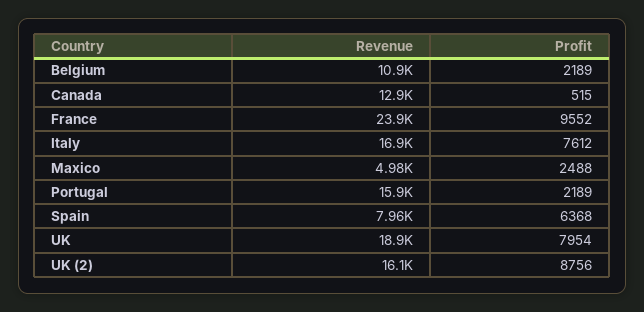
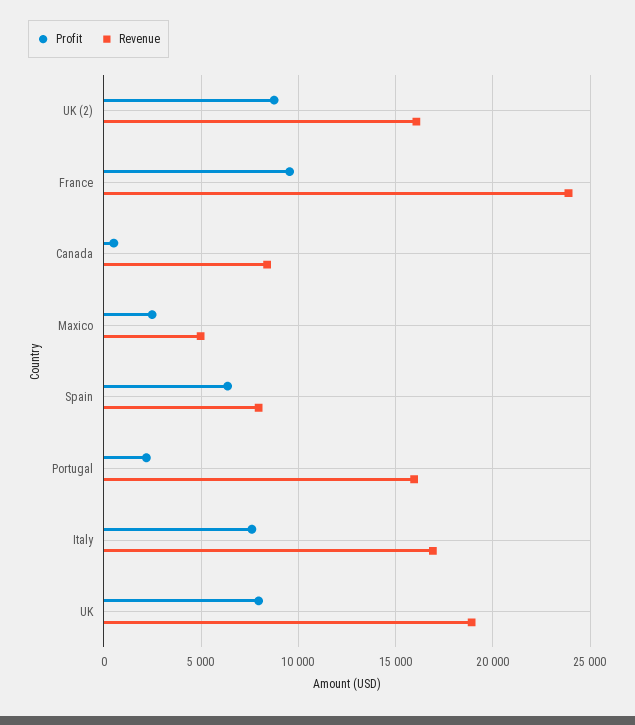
Revenue, Belgium: 10900 -> none
Profit, Belgium: 2189 -> none
Revenue, Canada: 12900 -> 8500

